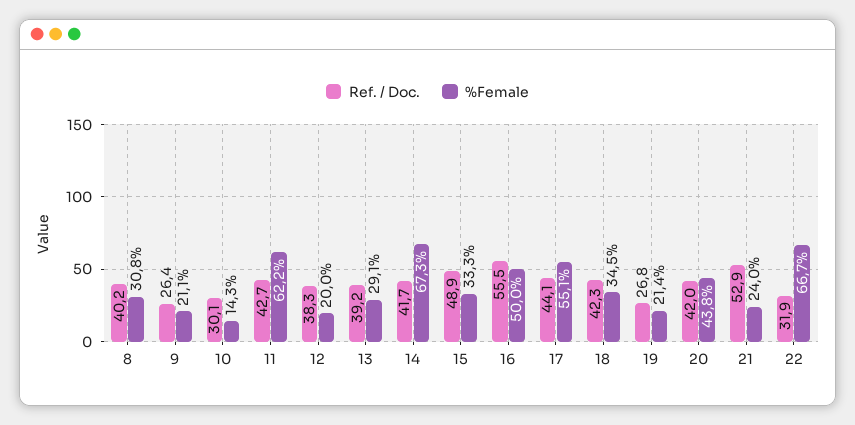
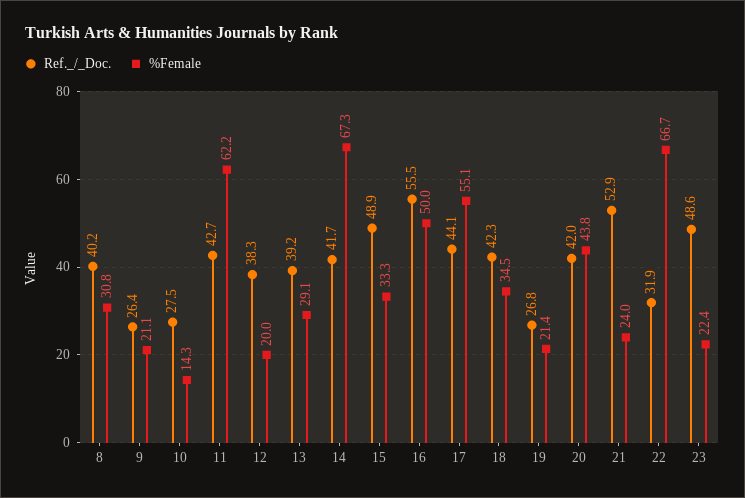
Ref. / Doc., 10: 30.1 -> 27.5
Ref. / Doc., 23: none -> 48.6
%Female, 23: none -> 22.4

